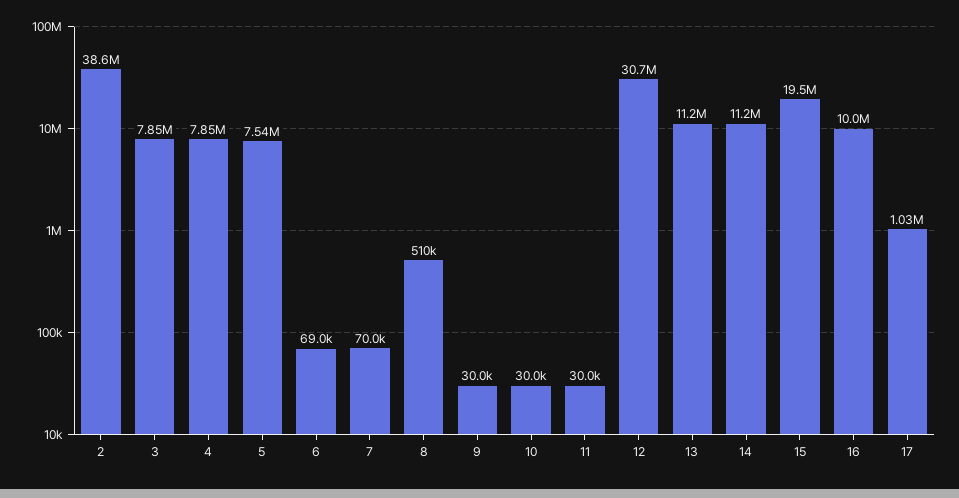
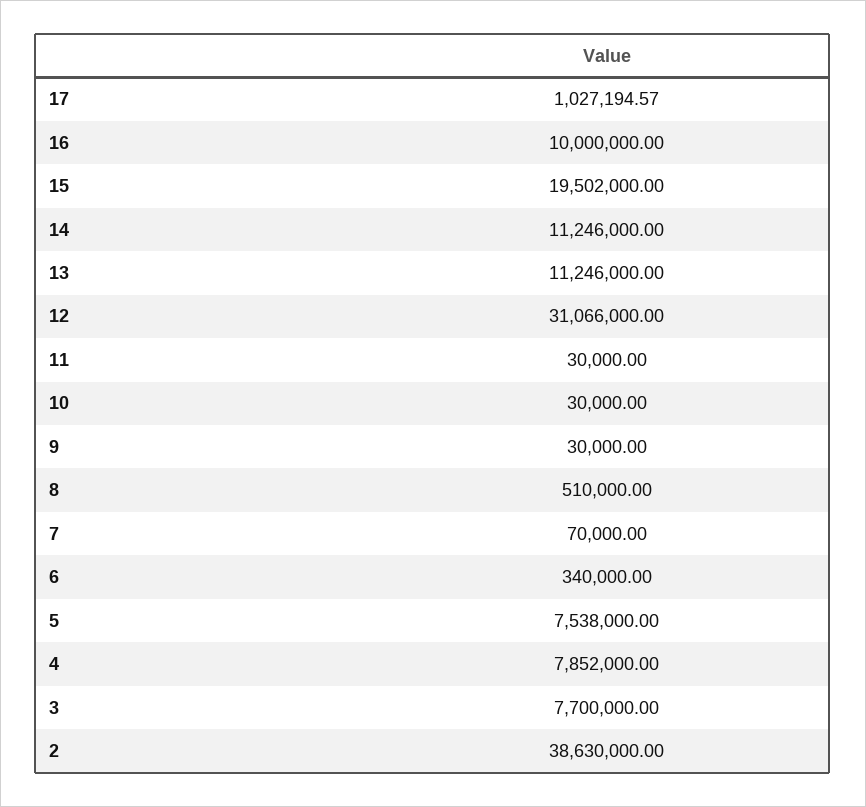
3: 7850000 -> 7700000
6: 69000 -> 340000
12: 30700000 -> 31066000

